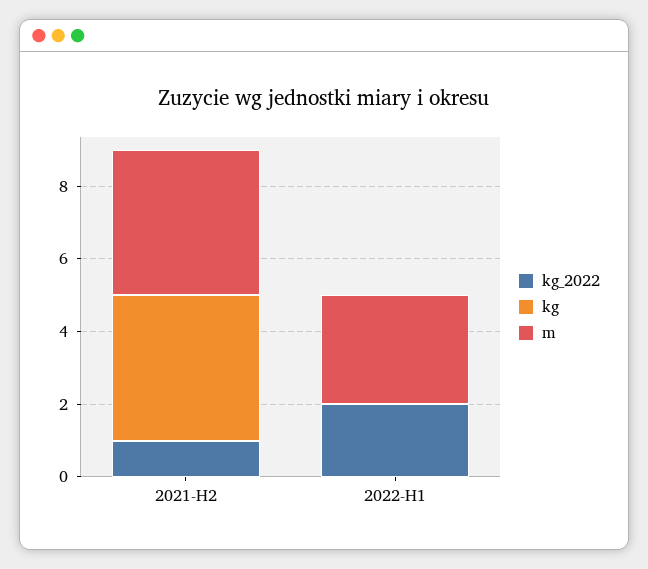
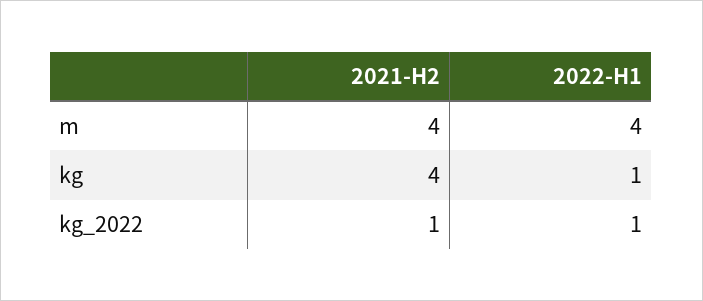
kg_2022, 2022-H1: 2 -> 1
kg, 2022-H1: 0 -> 1
m, 2022-H1: 3 -> 4

